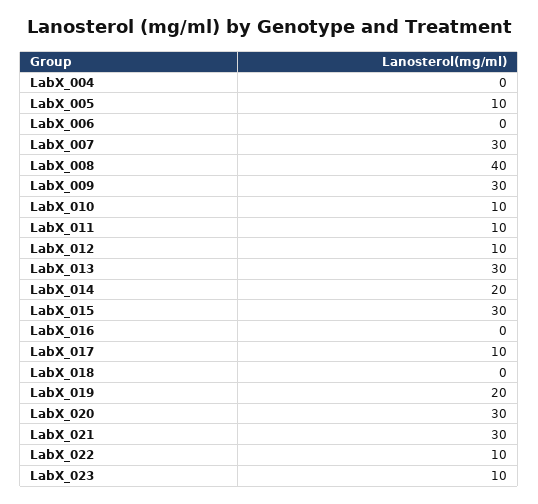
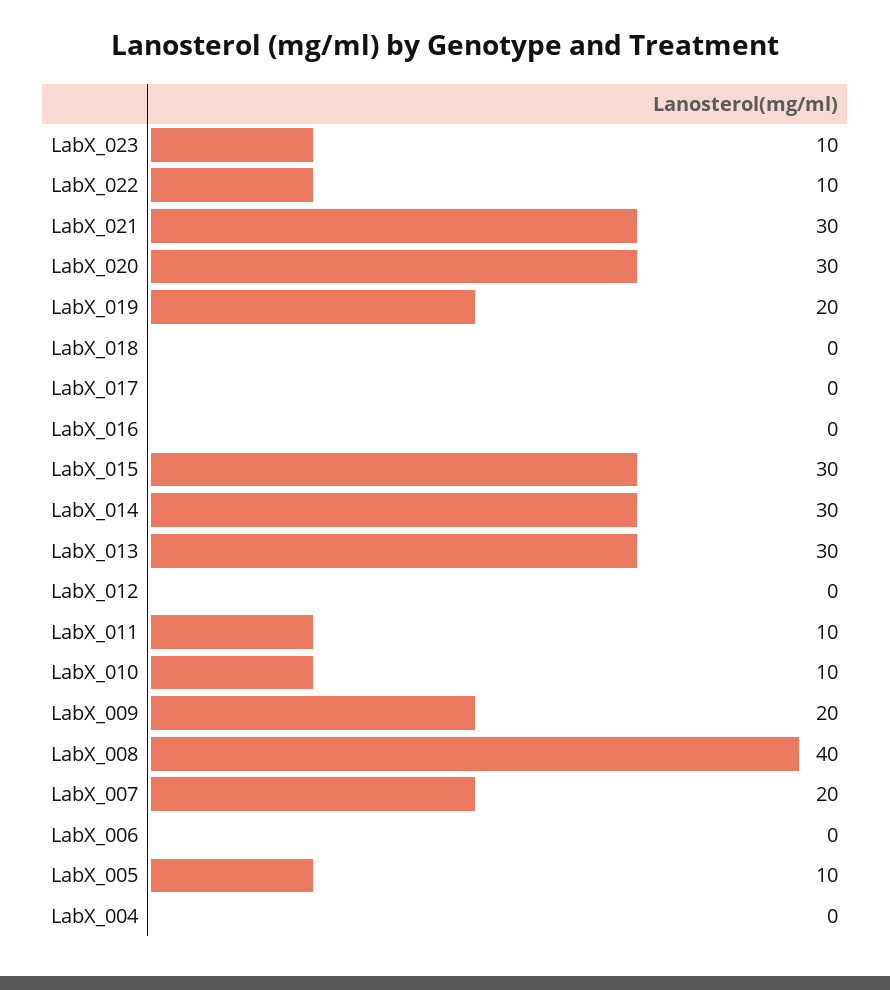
LabX_007: 30 -> 20
LabX_009: 30 -> 20
LabX_012: 10 -> 0
LabX_014: 20 -> 30
LabX_017: 10 -> 0

